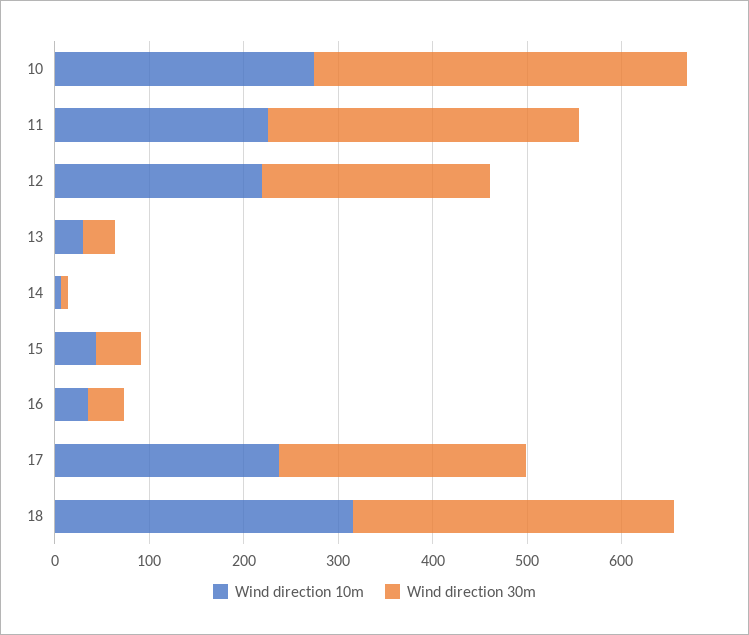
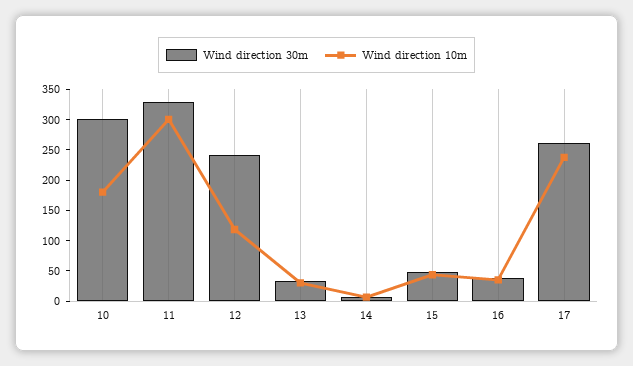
Wind direction 10m, 10: 280 -> 175
Wind direction 30m, 10: 400 -> 300
Wind direction 10m, 11: 220 -> 300
Wind direction 10m, 12: 220 -> 125
Wind direction 10m, 18: 320 -> none
Wind direction 30m, 18: 340 -> none

